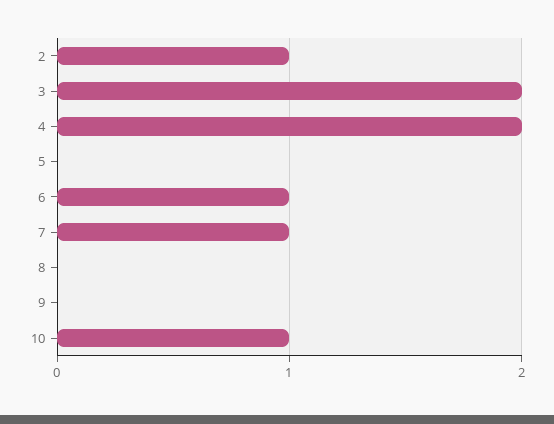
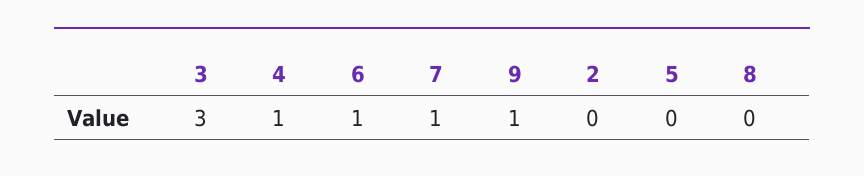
2: 1 -> 0
3: 2 -> 3
4: 2 -> 1
9: 0 -> 1
10: 1 -> none

